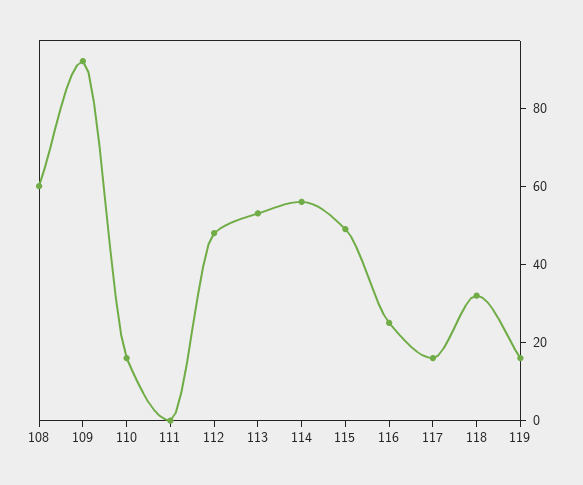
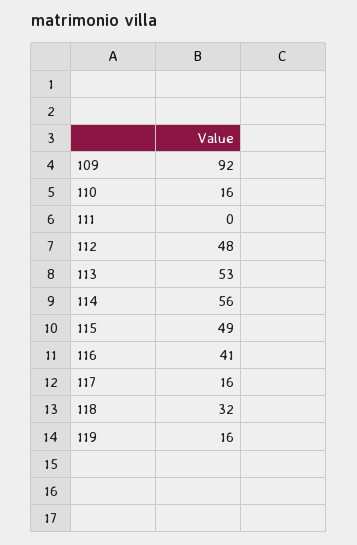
108: 60 -> none
116: 25 -> 41

